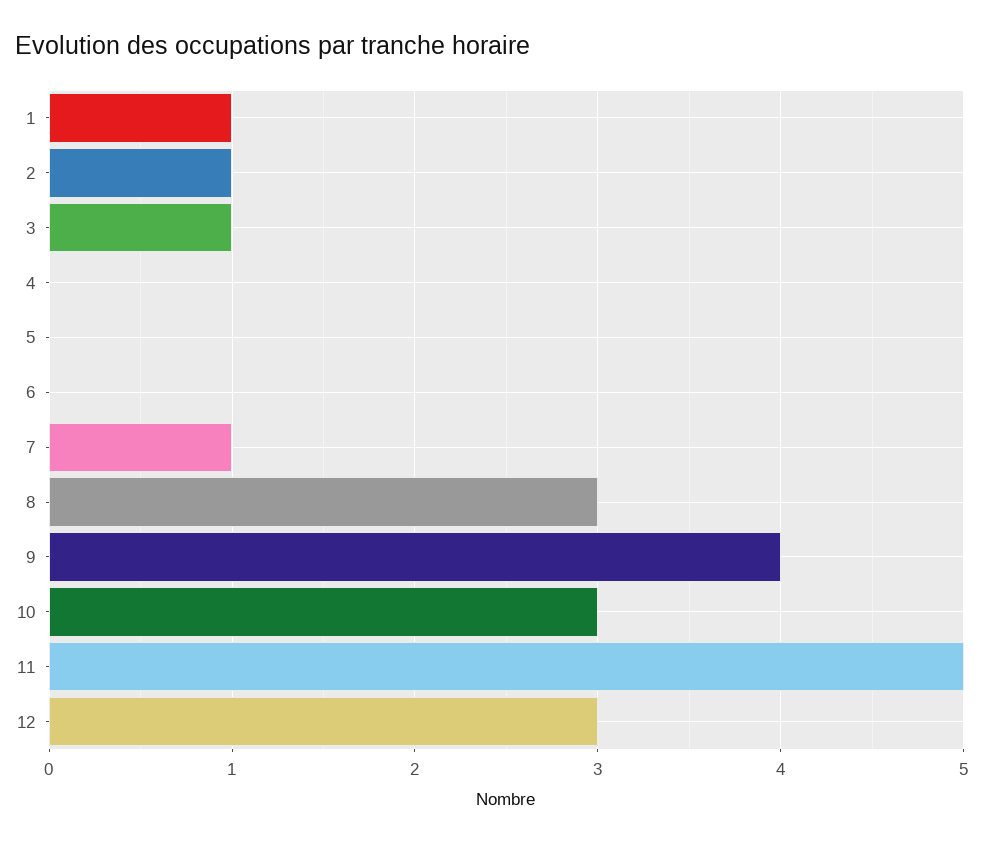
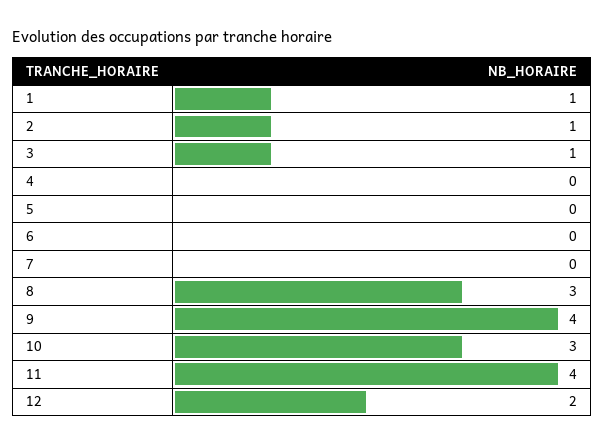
7: 1 -> 0
11: 5 -> 4
12: 3 -> 2

